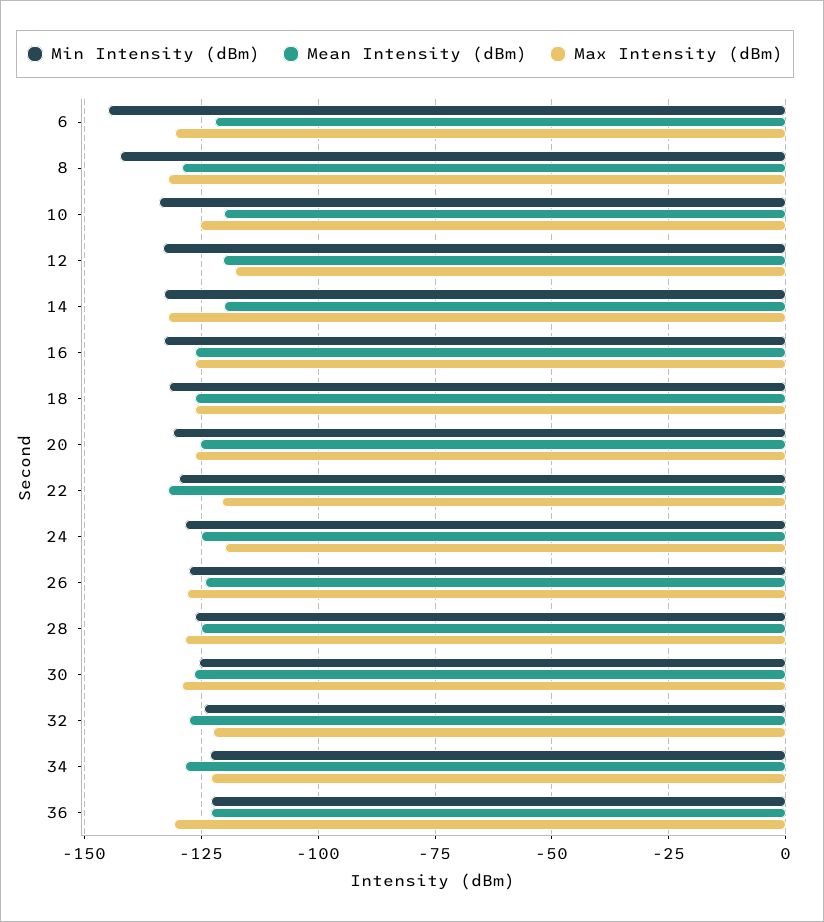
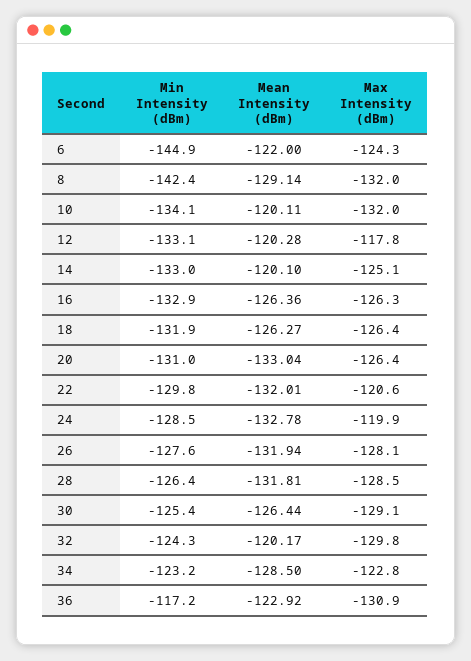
Max Intensity (dBm), 6: -130 -> -124.3
Max Intensity (dBm), 10: -125 -> -132
Max Intensity (dBm), 14: -132.5 -> -125.1
Mean Intensity (dBm), 20: -125 -> -133.04
Mean Intensity (dBm), 24: -125 -> -132.78
Mean Intensity (dBm), 26: -125 -> -131.94
Mean Intensity (dBm), 28: -125 -> -131.81
Mean Intensity (dBm), 32: -127.5 -> -120.17
Max Intensity (dBm), 32: -122.5 -> -129.8
Min Intensity (dBm), 36: -122.5 -> -117.2

